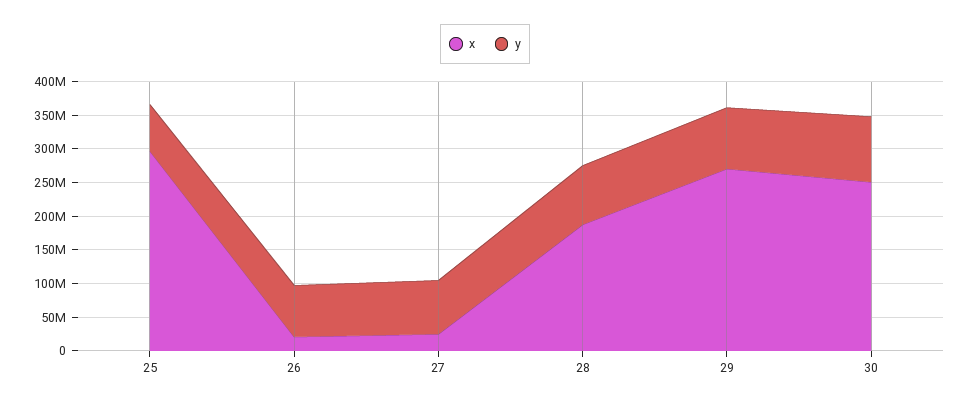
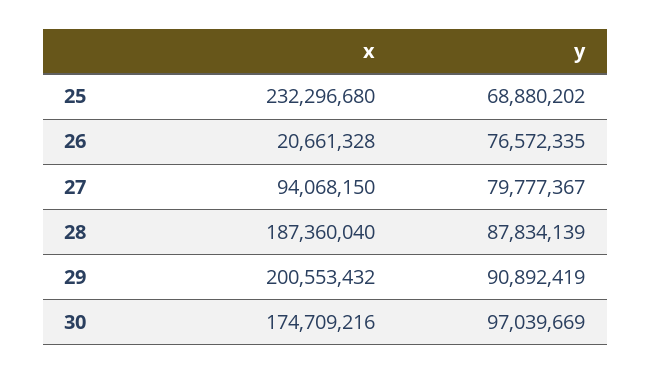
x, 25: 300000000 -> 232296680
x, 27: 25000000 -> 94068150
x, 29: 275000000 -> 200553432
x, 30: 250000000 -> 174709216

